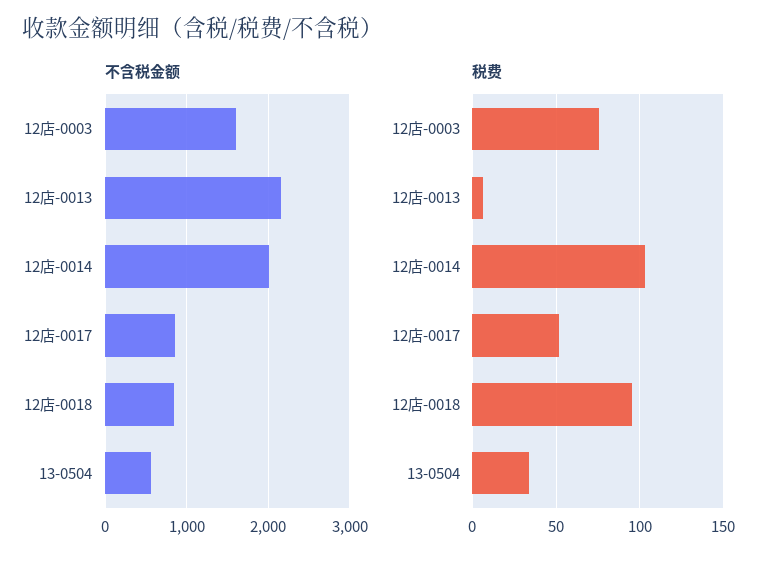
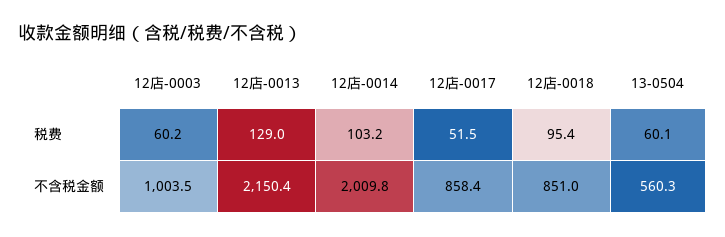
不含税金额, 12店-0003: 1600 -> 1003.5
税费, 12店-0003: 75 -> 60.2
税费, 12店-0013: 5 -> 129
税费, 13-0504: 35 -> 60.1

